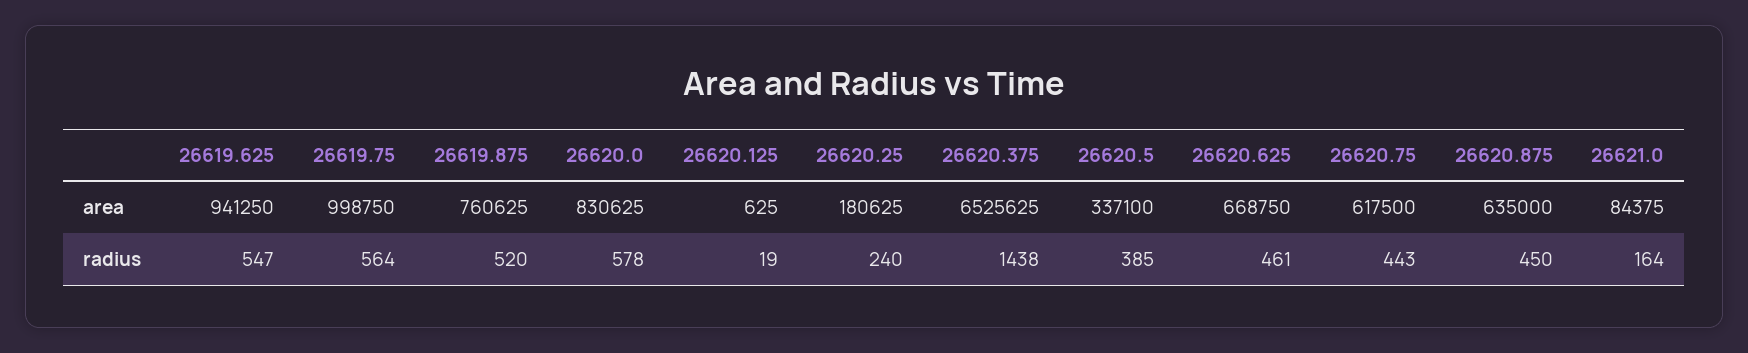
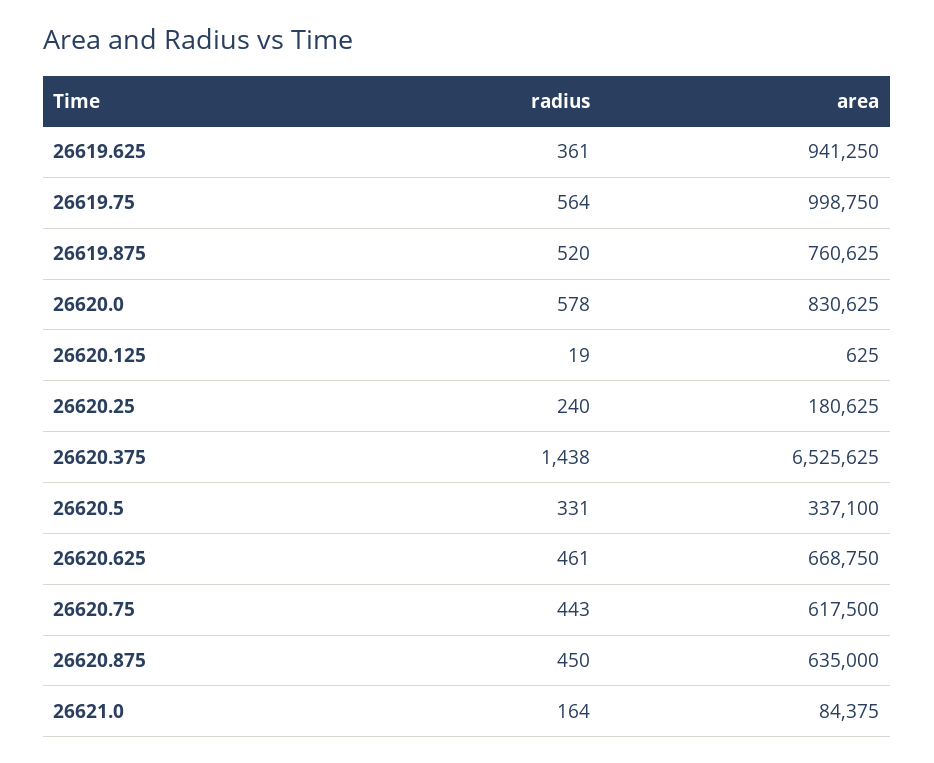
26619.625, radius: 547 -> 361
26620.5, radius: 385 -> 331

